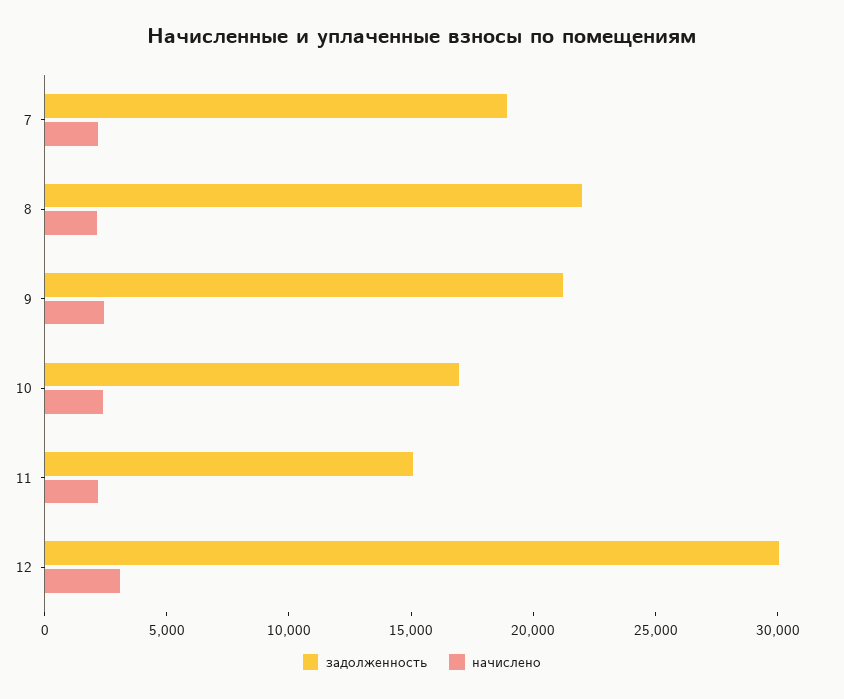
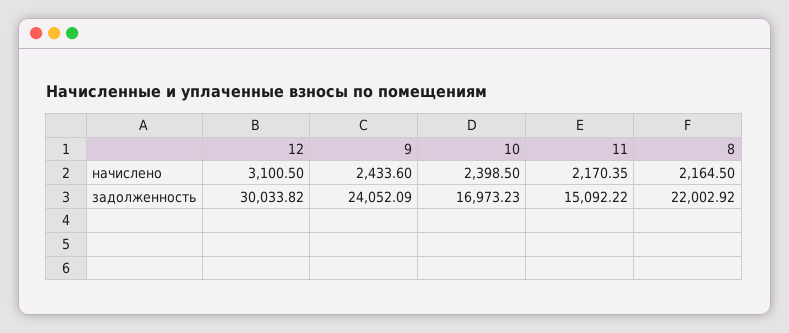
задолженность, 7: 19000 -> none
начислено, 7: 2000 -> none
задолженность, 9: 21000 -> 24052.09

